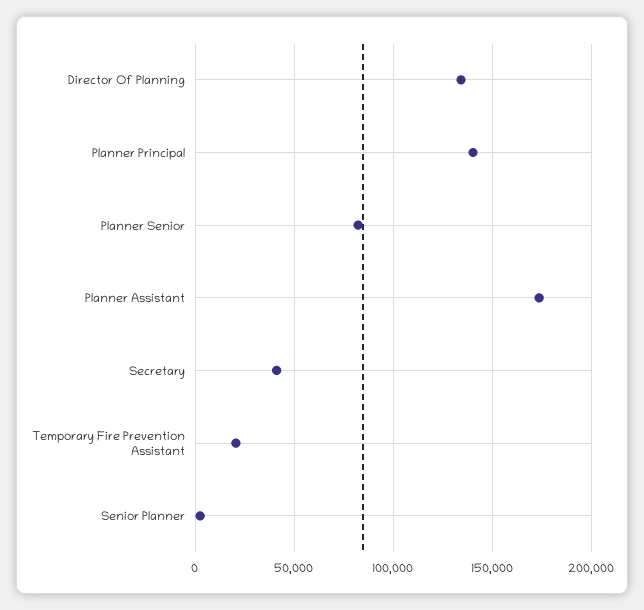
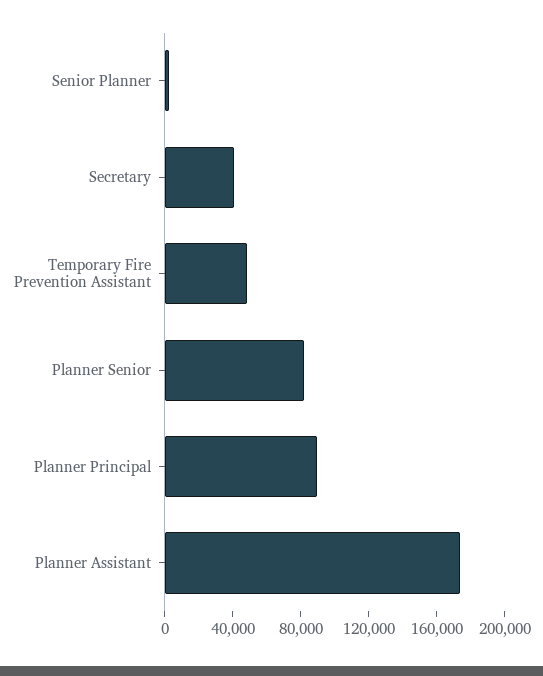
Director Of Planning: 135000 -> none
Planner Principal: 140000 -> 90000
Temporary Fire Prevention Assistant: 20000 -> 50000

